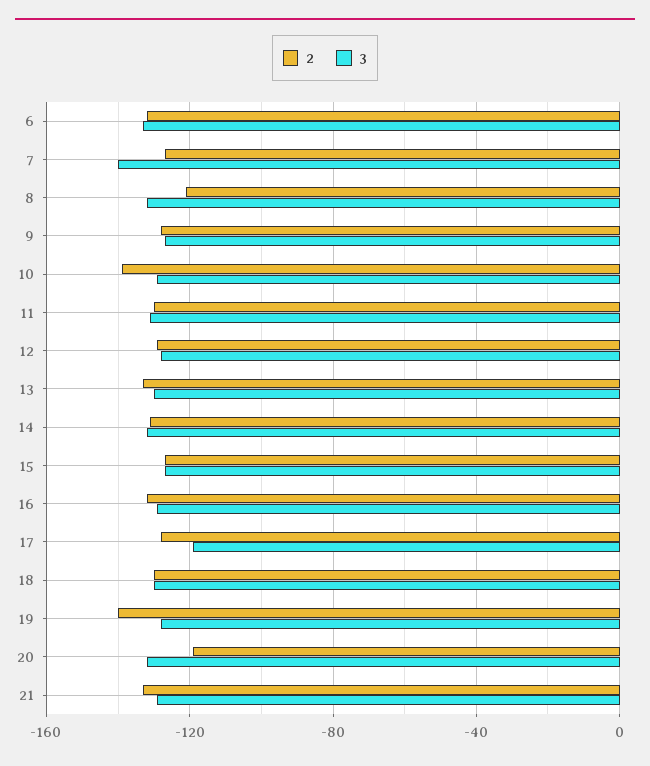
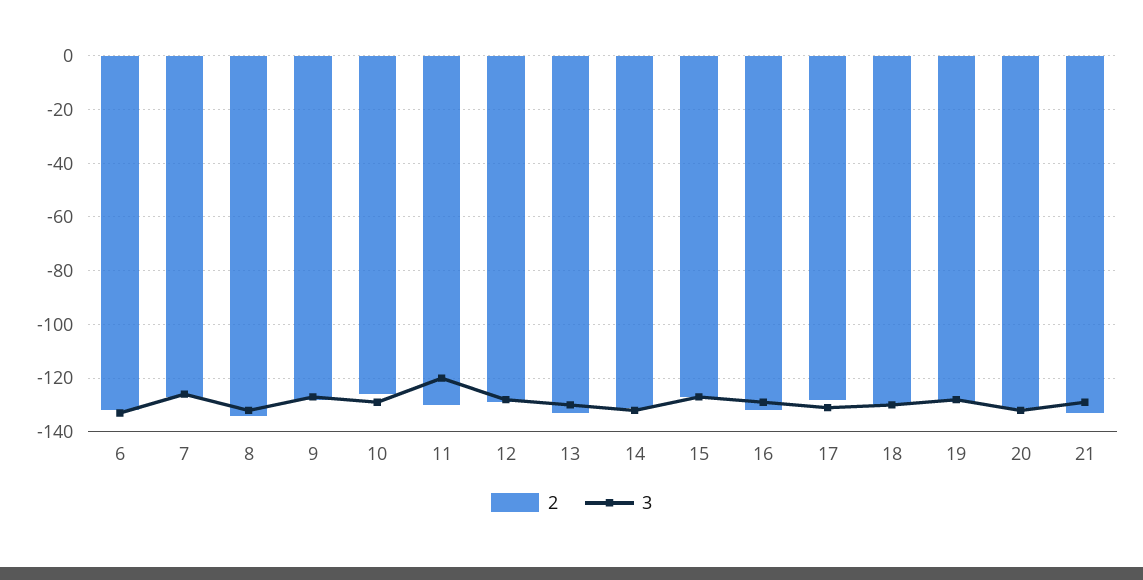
3, 7: -140 -> -125
2, 8: -120 -> -135
2, 10: -140 -> -125
3, 11: -130 -> -120
3, 17: -120 -> -130
2, 19: -140 -> -130
2, 20: -120 -> -130

